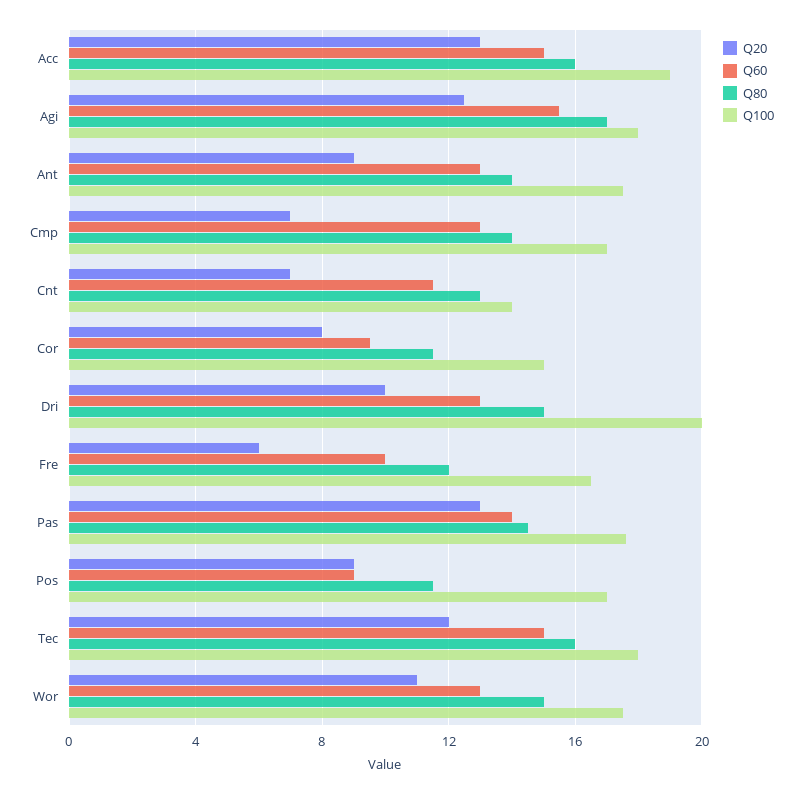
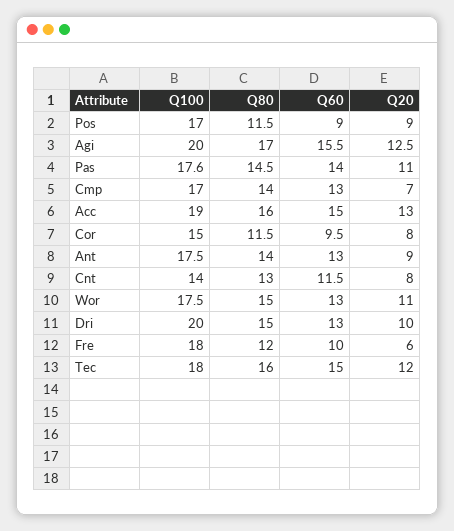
Q100, Agi: 18 -> 20
Q20, Cnt: 7 -> 8
Q100, Fre: 16.5 -> 18
Q20, Pas: 13 -> 11

